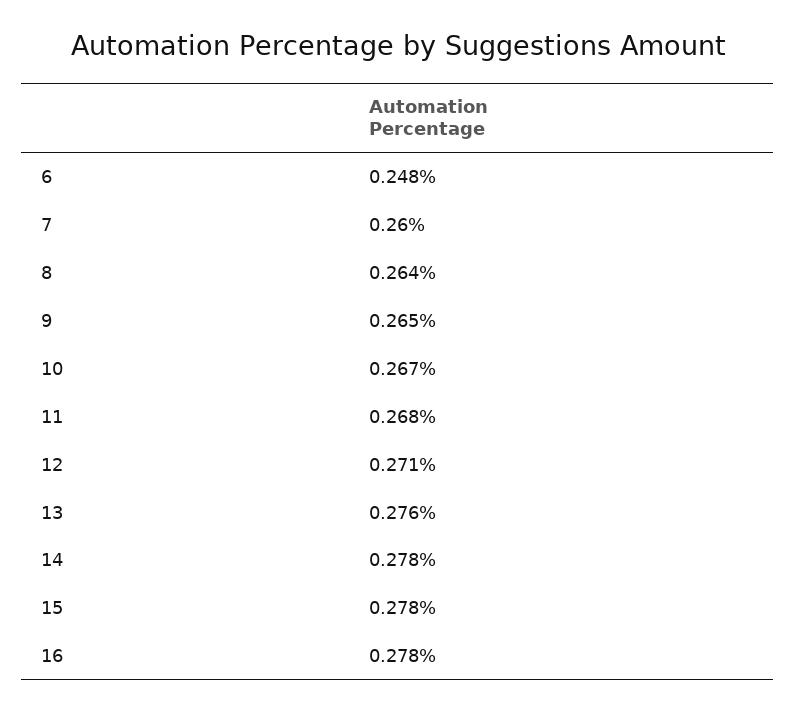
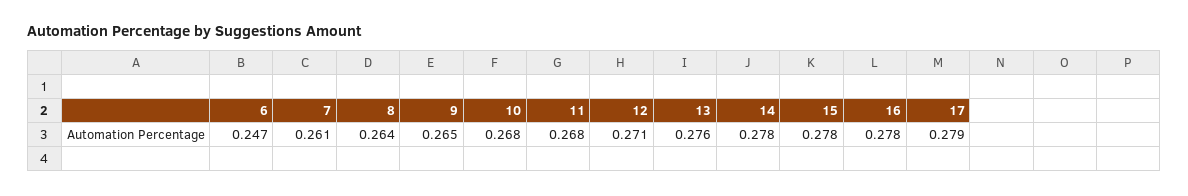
6: 0.248 -> 0.247
7: 0.26 -> 0.261
10: 0.267 -> 0.268
17: none -> 0.279

